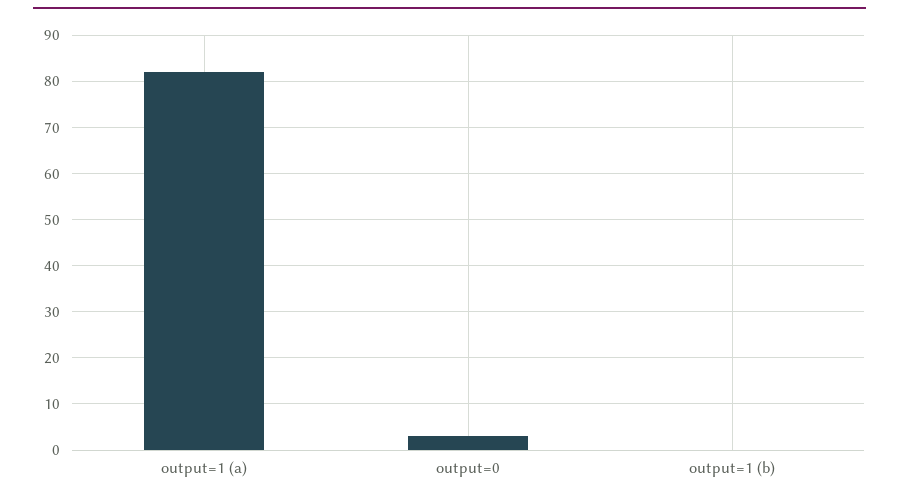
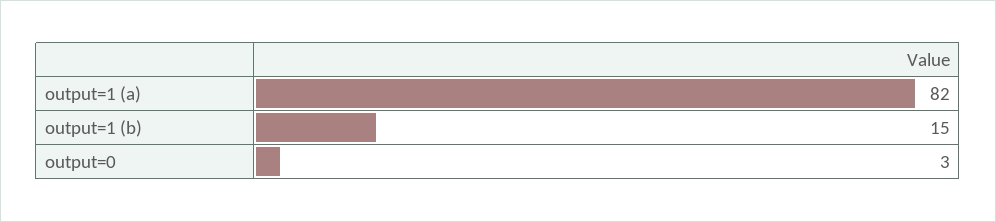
output=1 (b): 0 -> 15

